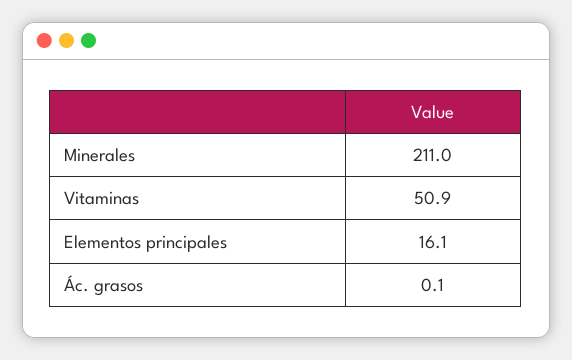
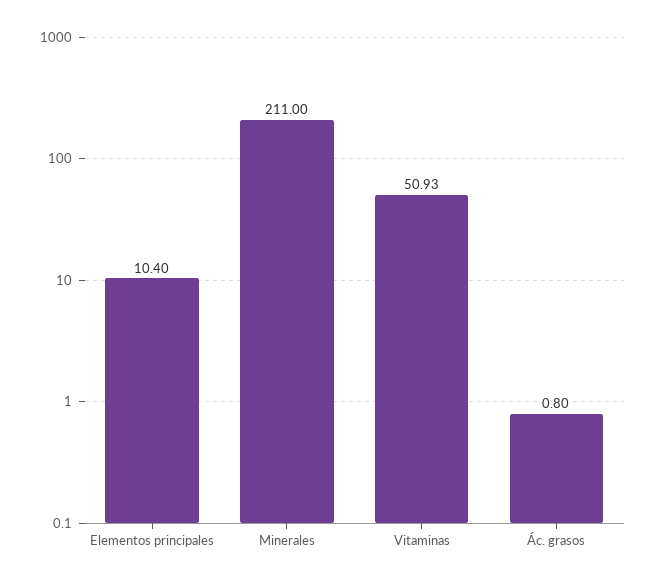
Elementos principales: 16.1 -> 10.4
Ác. grasos: 0.1 -> 0.8

